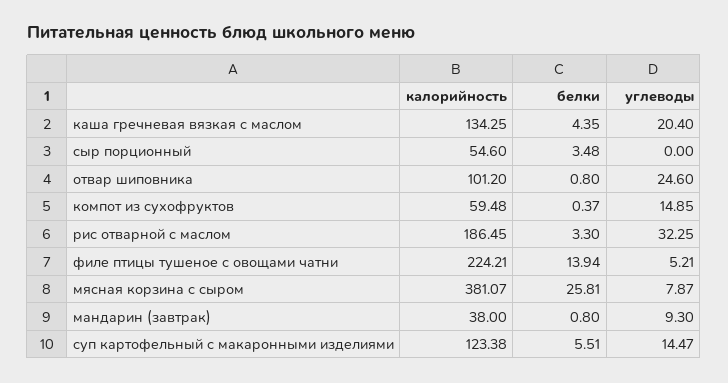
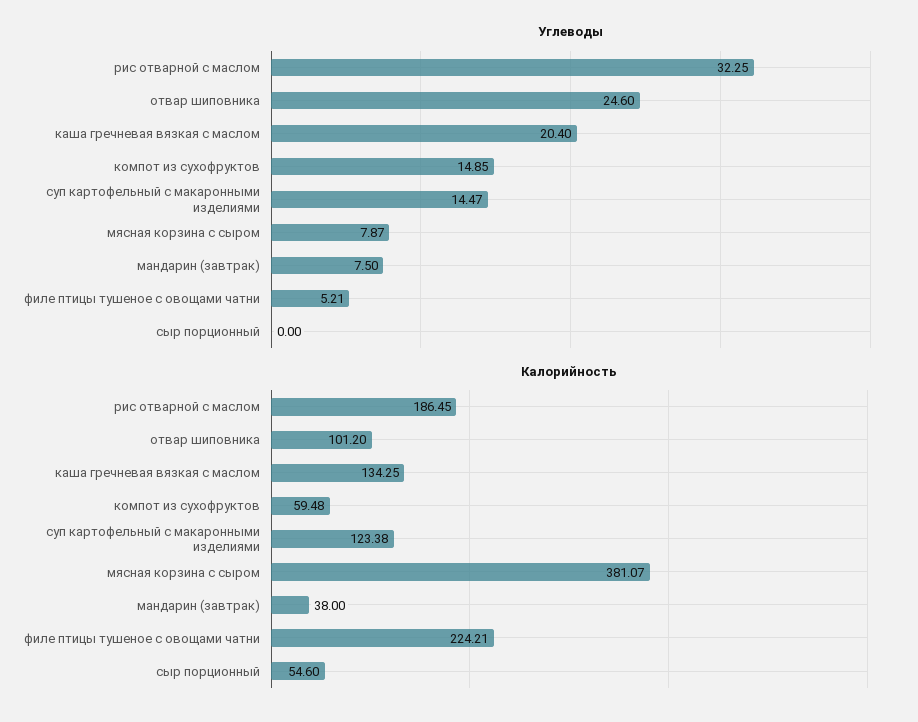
белки, каша гречневая вязкая с маслом: 4.35 -> none
белки, сыр порционный: 3.48 -> none
белки, отвар шиповника: 0.8 -> none
белки, компот из сухофруктов: 0.37 -> none
белки, рис отварной с маслом: 3.3 -> none
белки, филе птицы тушеное с овощами чатни: 13.94 -> none
белки, мясная корзина с сыром: 25.81 -> none
белки, мандарин (завтрак): 0.8 -> none
углеводы, мандарин (завтрак): 9.3 -> 7.5
белки, суп картофельный с макаронными изделиями: 5.51 -> none

